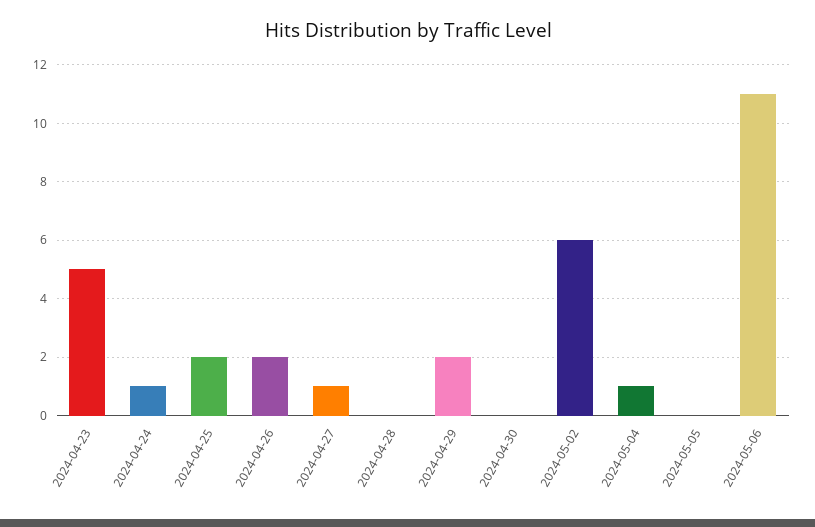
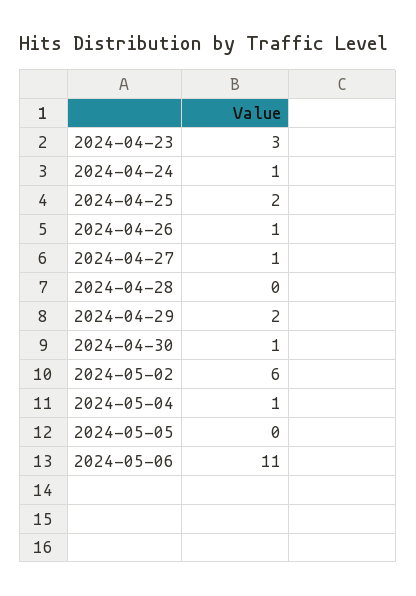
2024-04-23: 5 -> 3
2024-04-26: 2 -> 1
2024-04-30: 0 -> 1

